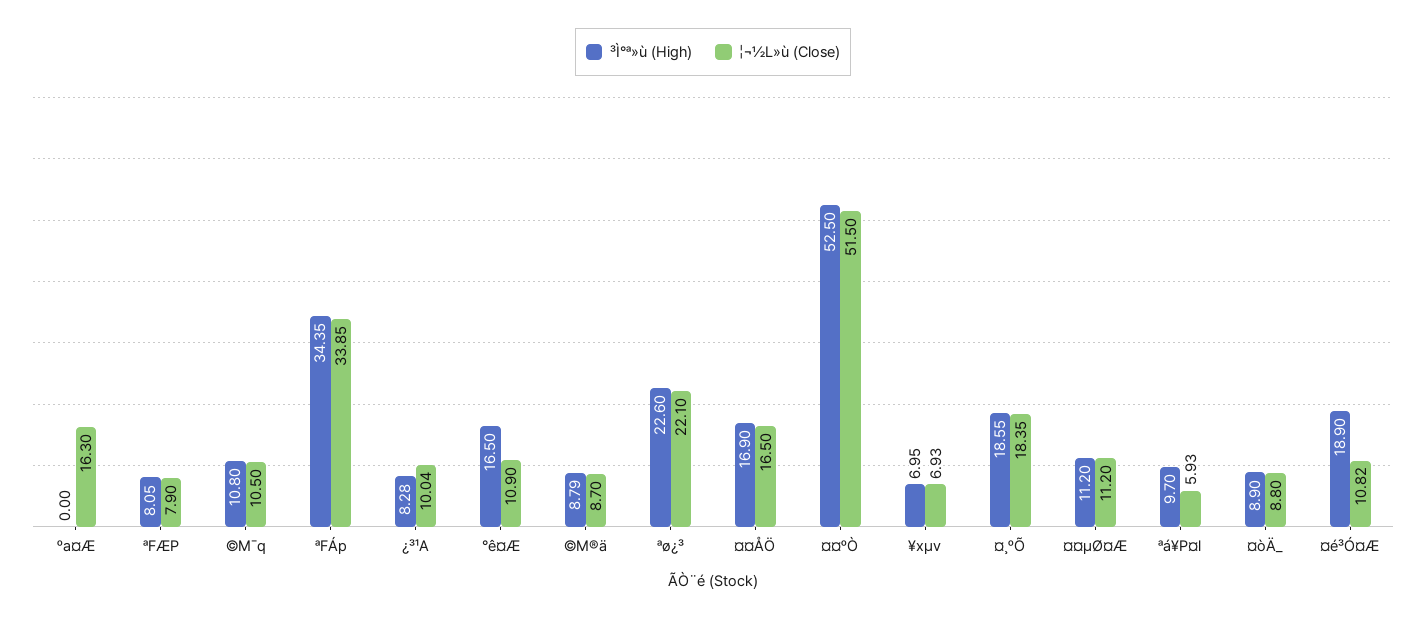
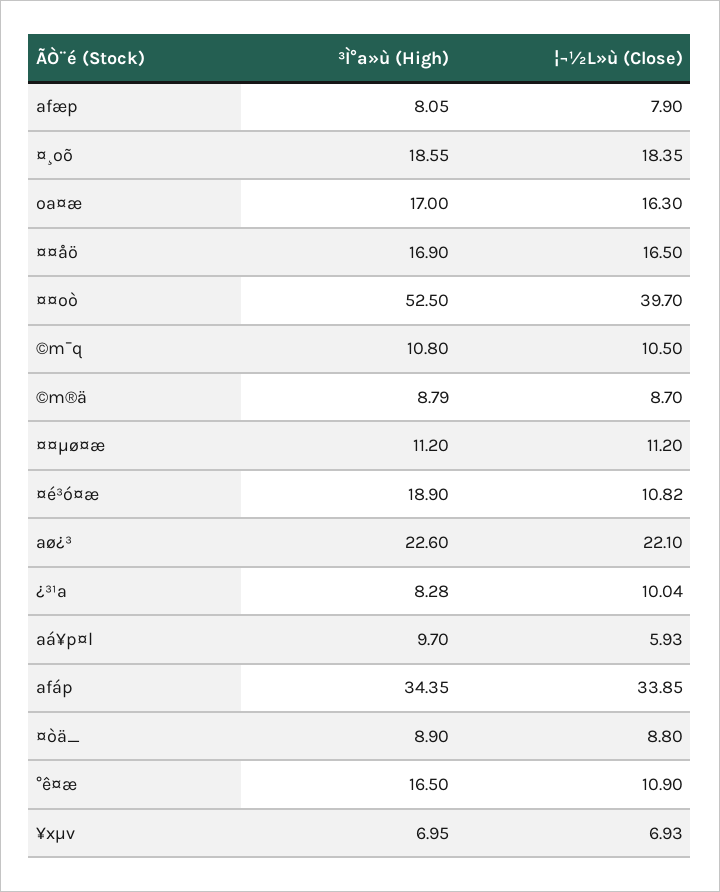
³Ì°ª»ù (High), ºa¤Æ: 0 -> 17
¦¬½L»ù (Close), ¤¤ºÒ: 51.5 -> 39.7

